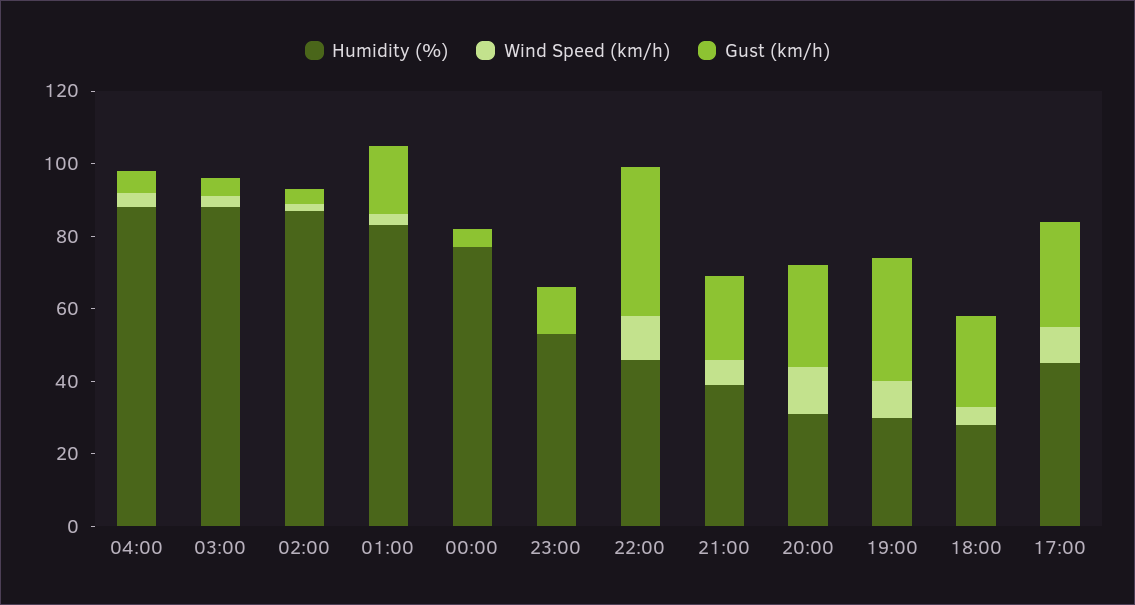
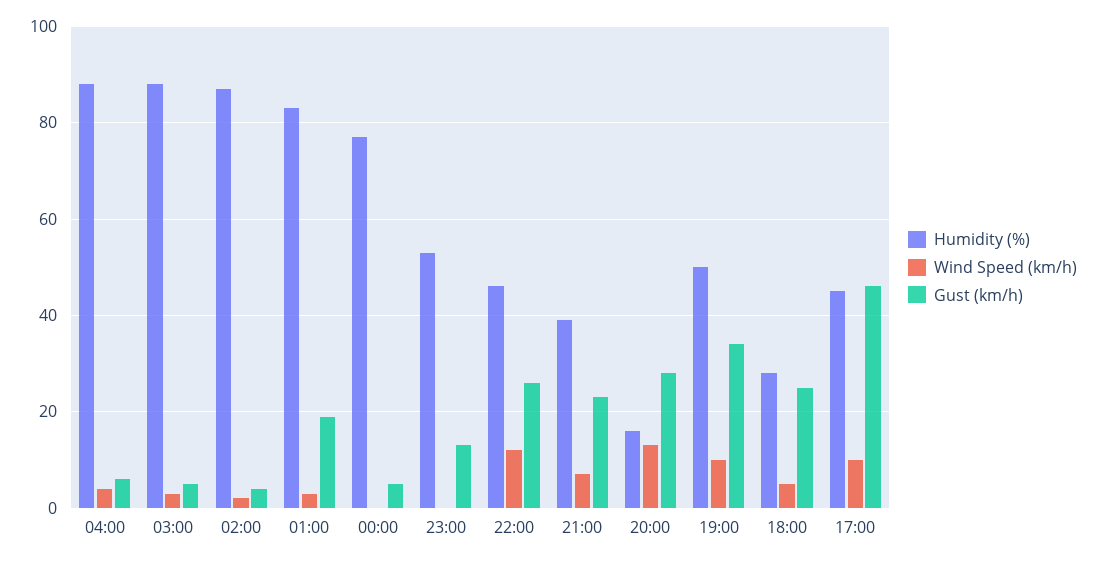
Gust (km/h), 22:00: 40 -> 25
Humidity (%), 20:00: 30 -> 15
Humidity (%), 19:00: 30 -> 50
Gust (km/h), 17:00: 30 -> 45

